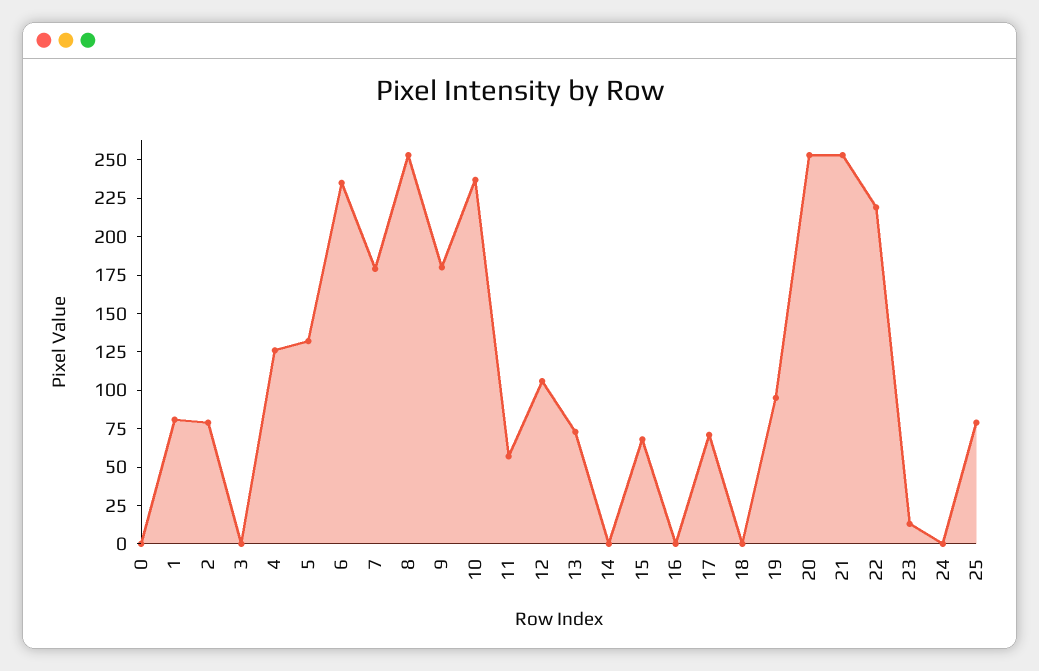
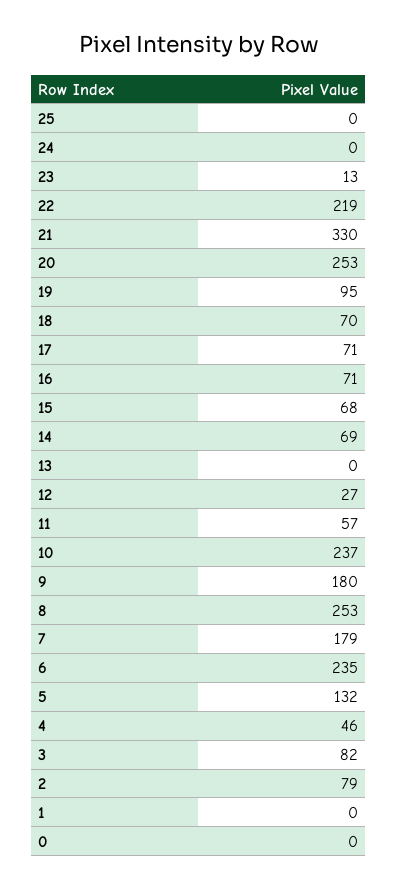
1: 75 -> 0
3: 0 -> 82
4: 125 -> 46
12: 100 -> 27
13: 75 -> 0
14: 0 -> 69
16: 0 -> 71
18: 0 -> 70
21: 250 -> 330
25: 75 -> 0

